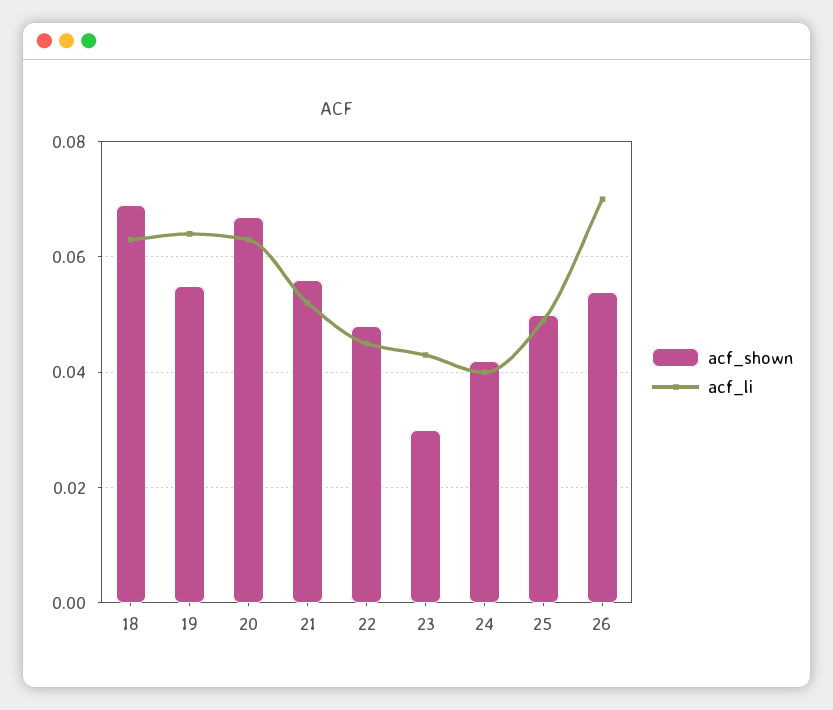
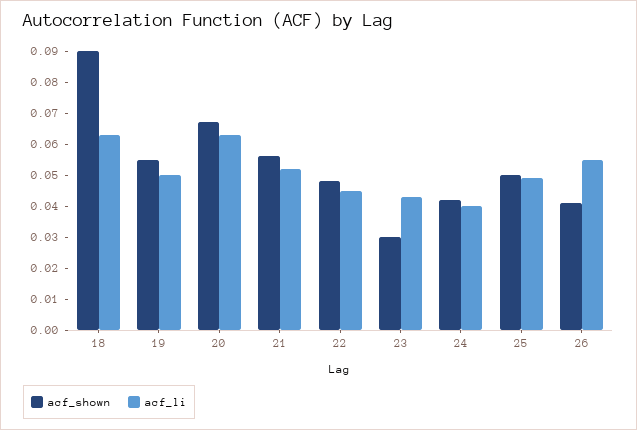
acf_shown, 18: 0.07 -> 0.09
acf_li, 19: 0.065 -> 0.05
acf_shown, 26: 0.055 -> 0.04
acf_li, 26: 0.07 -> 0.055

